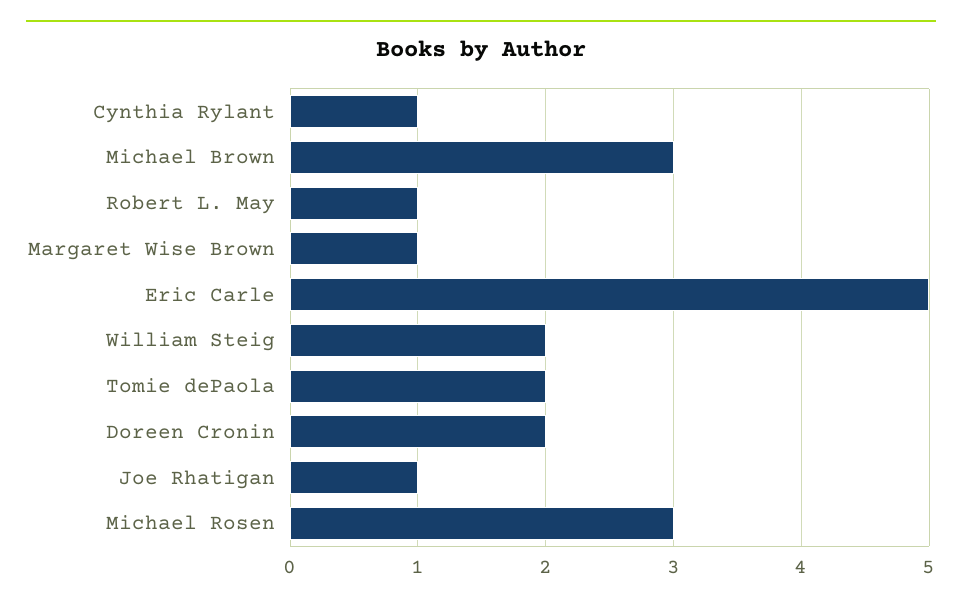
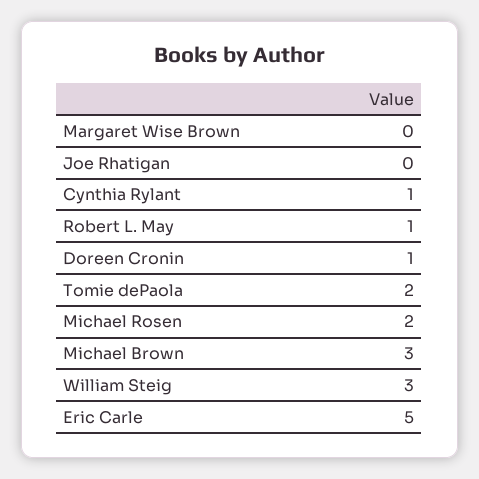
Margaret Wise Brown: 1 -> 0
William Steig: 2 -> 3
Doreen Cronin: 2 -> 1
Joe Rhatigan: 1 -> 0
Michael Rosen: 3 -> 2

